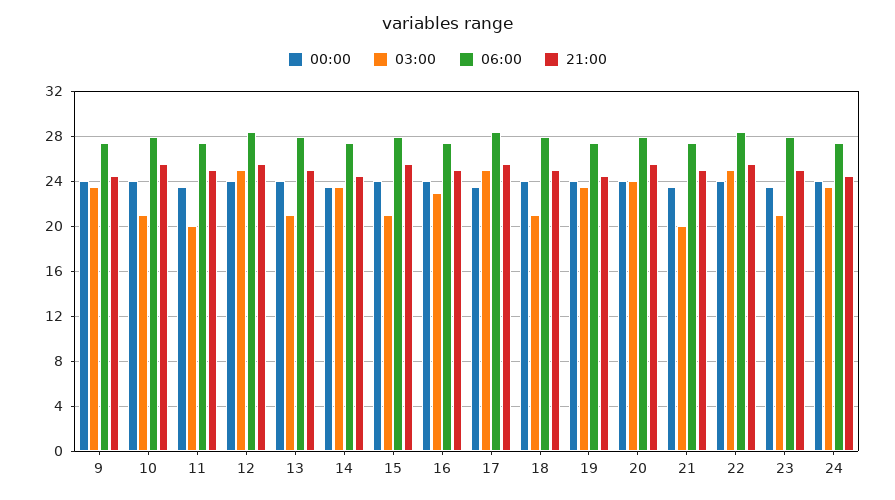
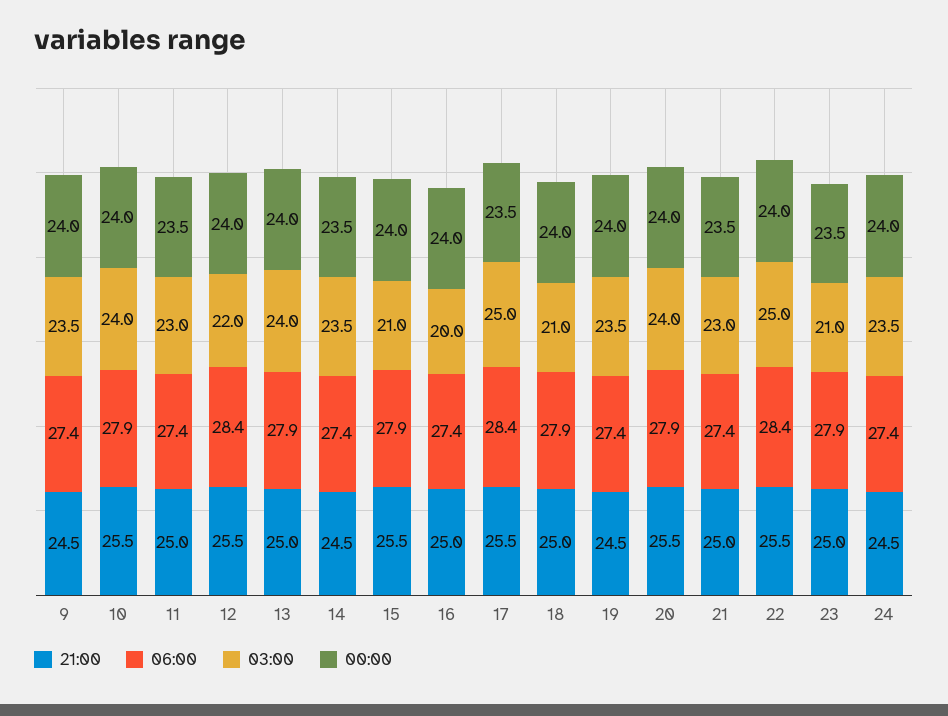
03:00, 10: 21 -> 24
03:00, 11: 20 -> 23
03:00, 12: 25 -> 22
03:00, 13: 21 -> 24
03:00, 16: 23 -> 20
03:00, 21: 20 -> 23

